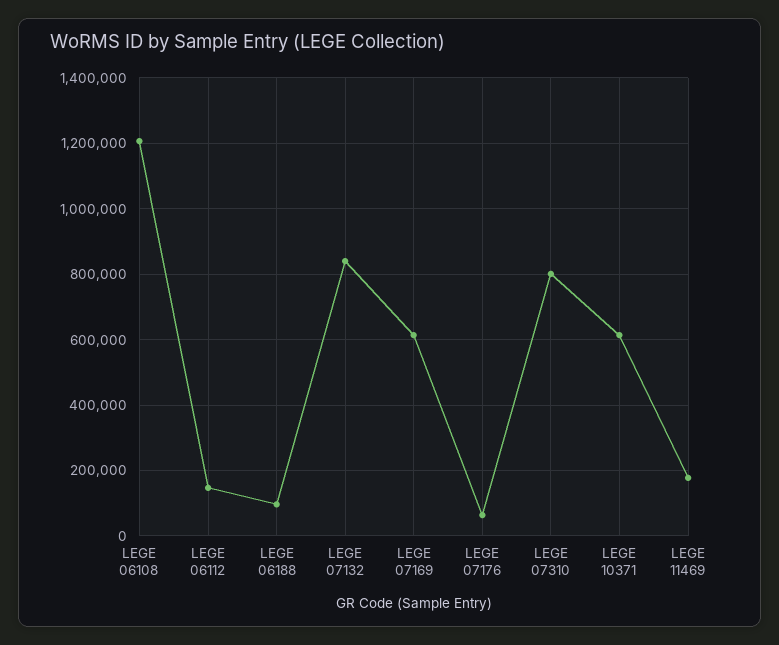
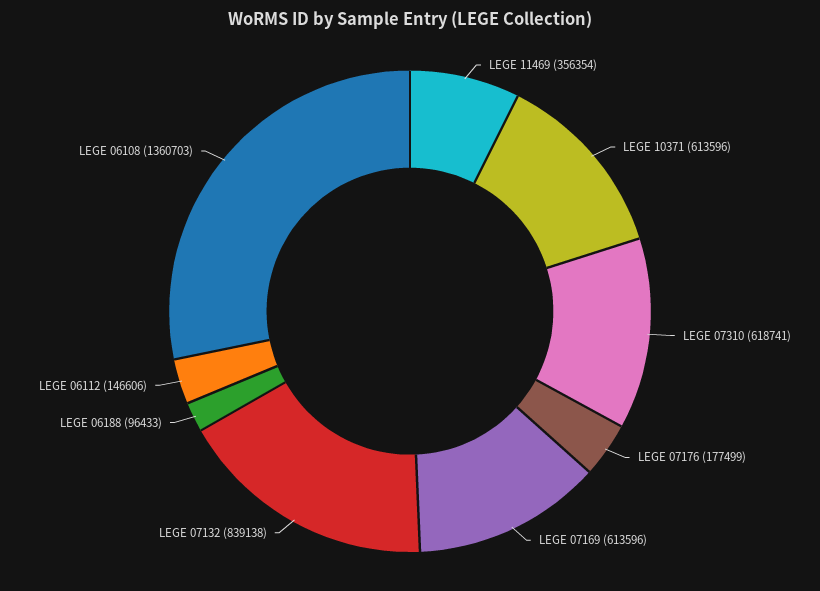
LEGE 06108: 1200000 -> 1360703
LEGE 07176: 60000 -> 177499
LEGE 07310: 800000 -> 618741
LEGE 11469: 180000 -> 356354

